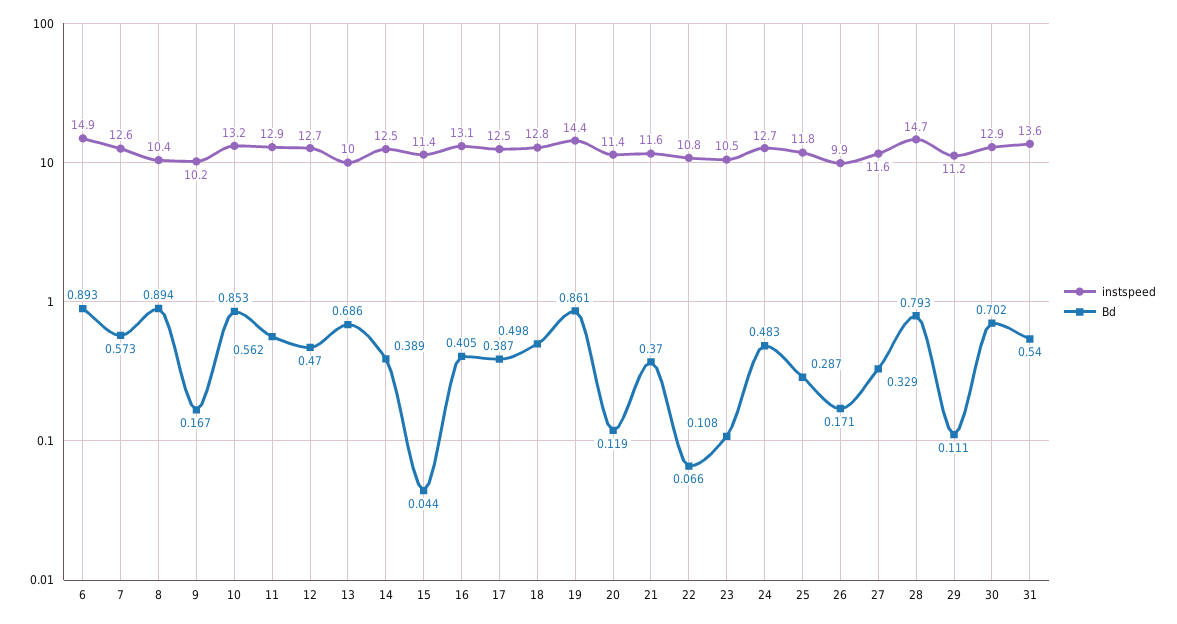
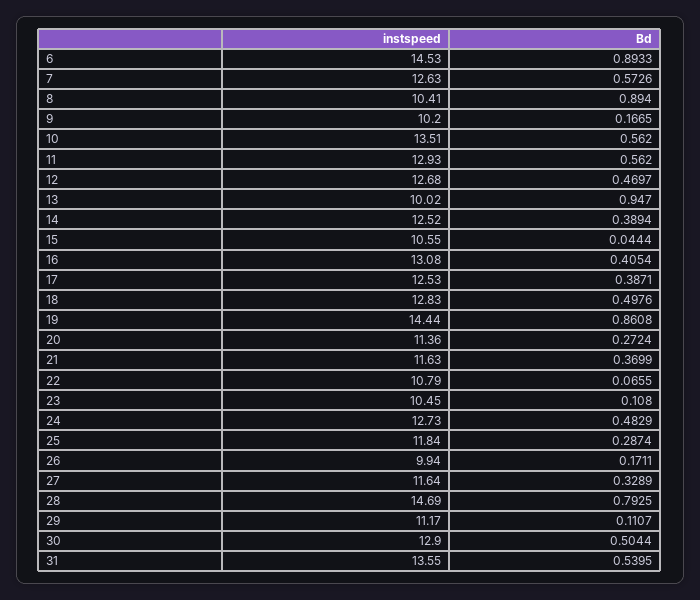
instspeed, 6: 14.9 -> 14.53
instspeed, 10: 13.2 -> 13.51
Bd, 10: 0.853 -> 0.562
Bd, 13: 0.686 -> 0.947
instspeed, 15: 11.4 -> 10.55
Bd, 20: 0.119 -> 0.2724
Bd, 30: 0.702 -> 0.5044

